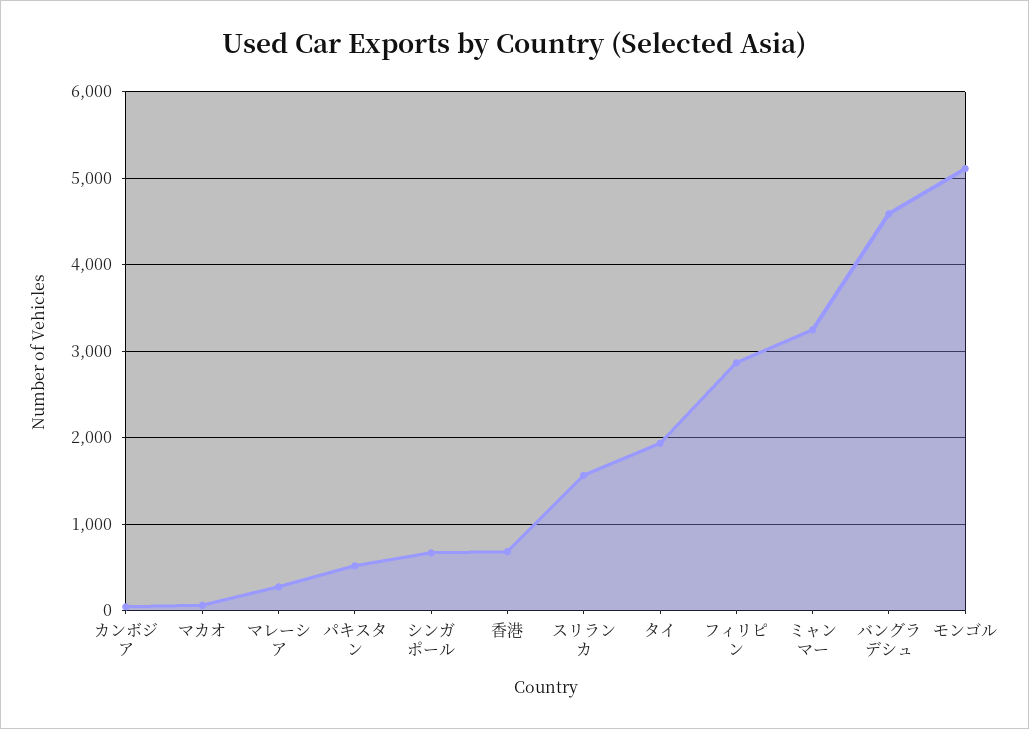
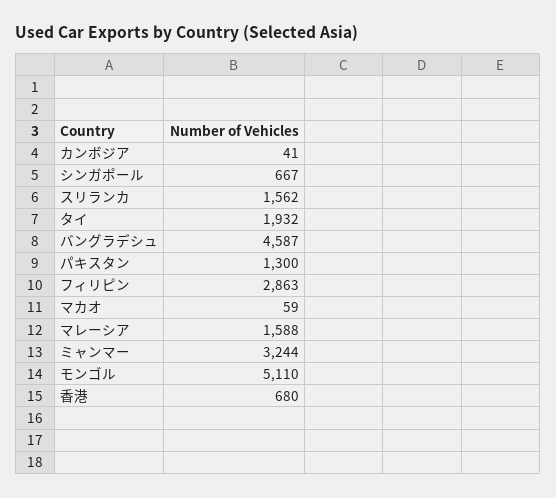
マレーシア: 300 -> 1588
パキスタン: 500 -> 1300

